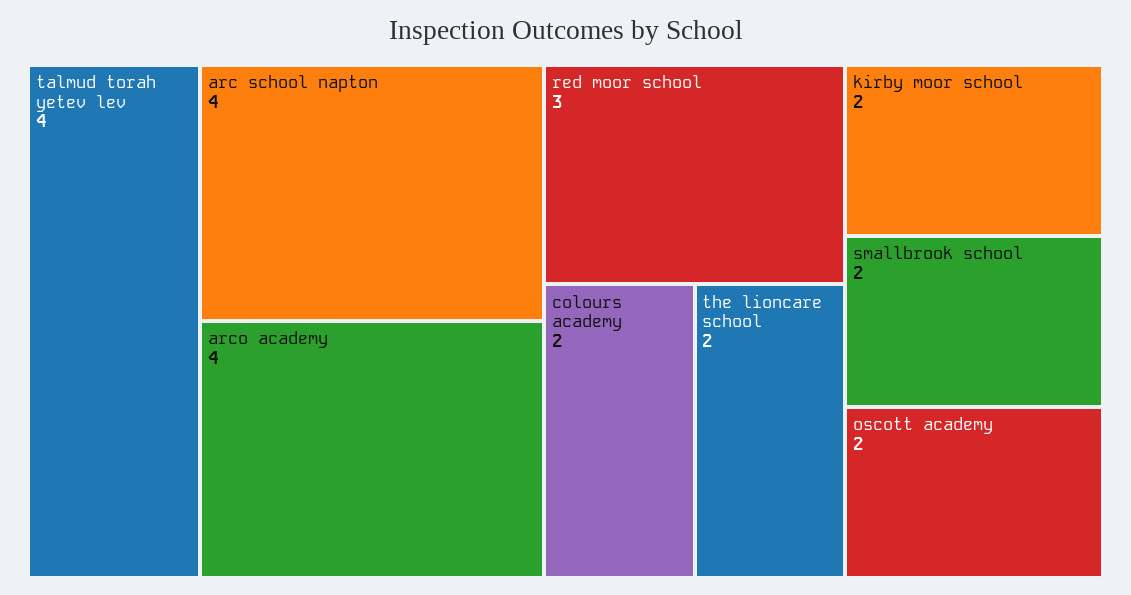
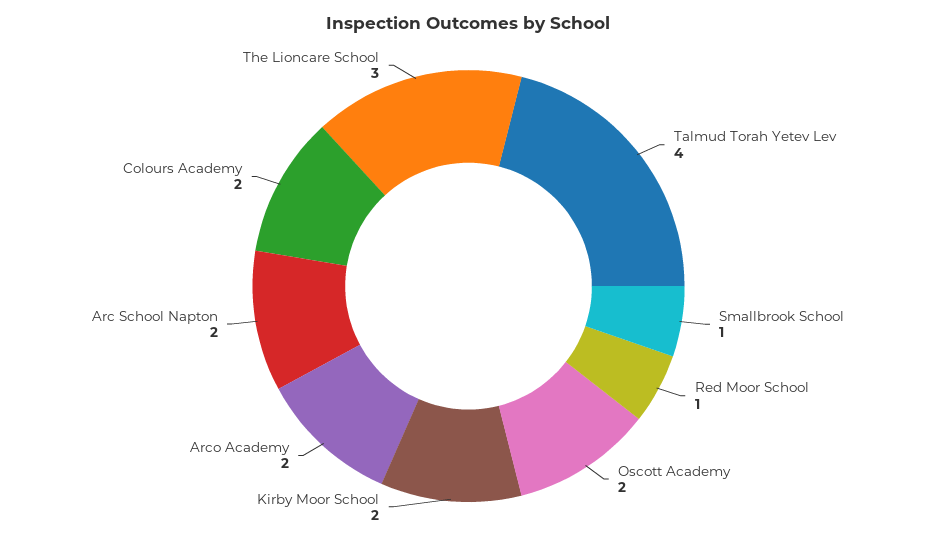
arc school napton: 4 -> 2
arco academy: 4 -> 2
red moor school: 3 -> 1
the lioncare school: 2 -> 3
smallbrook school: 2 -> 1

